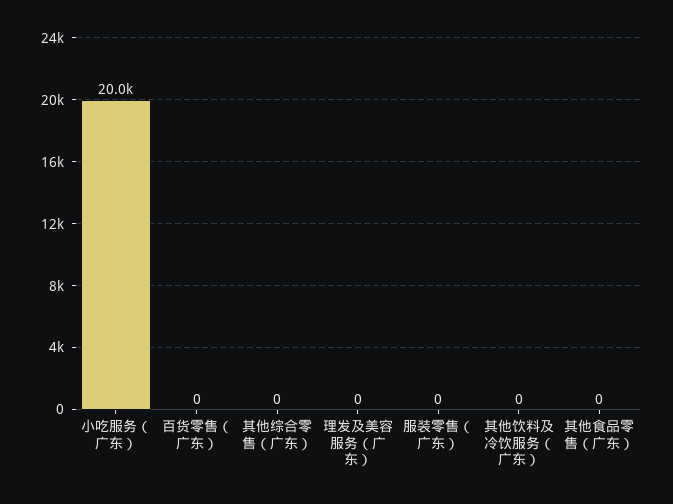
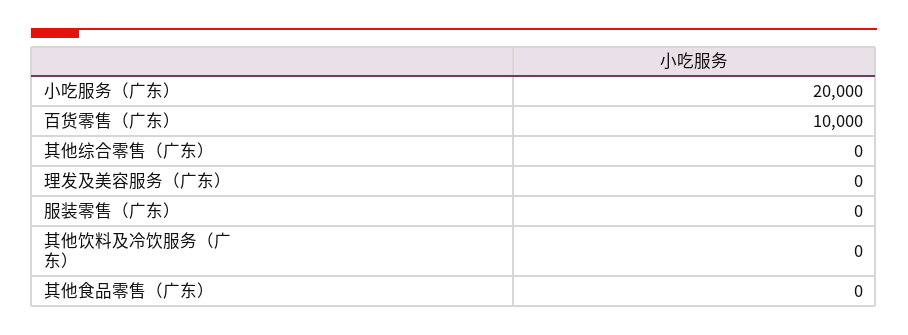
百货零售（广东）: 0 -> 10000

